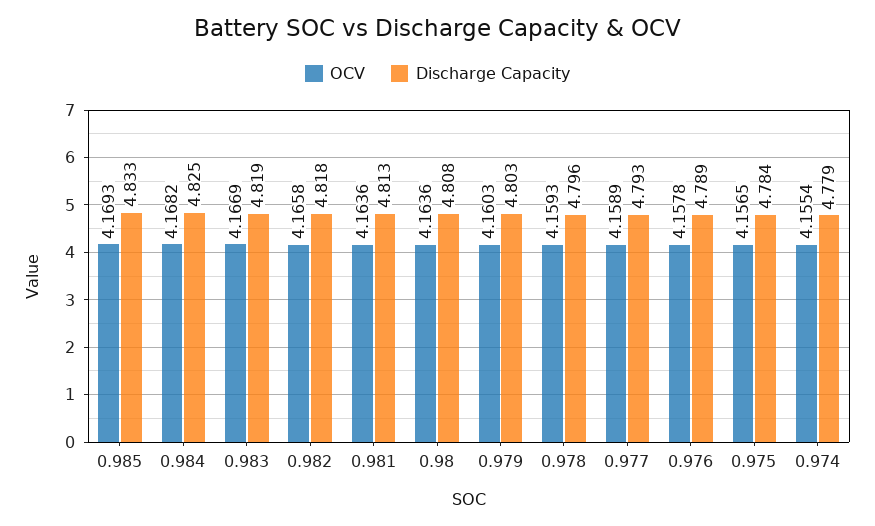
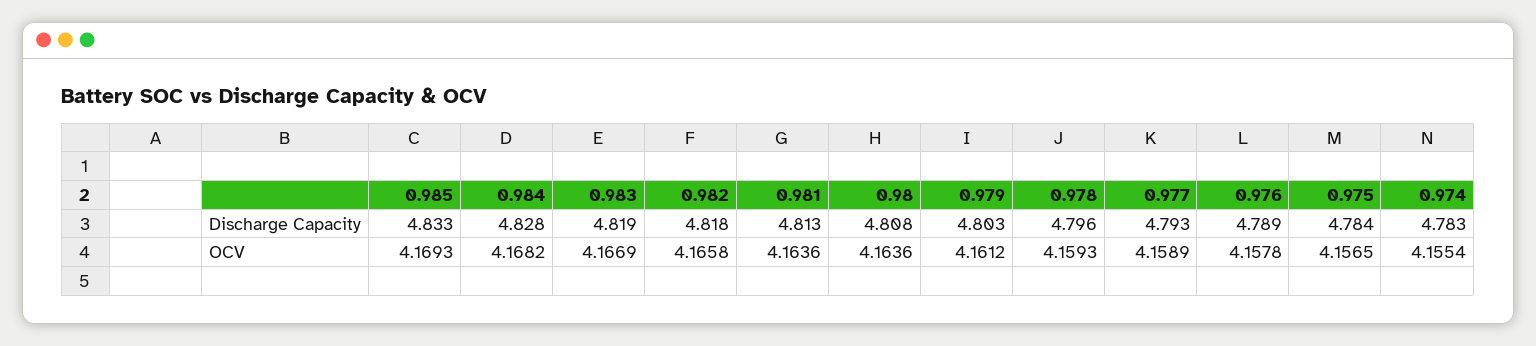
Discharge Capacity, 0.984: 4.825 -> 4.828
OCV, 0.979: 4.1603 -> 4.1612
Discharge Capacity, 0.974: 4.779 -> 4.783

